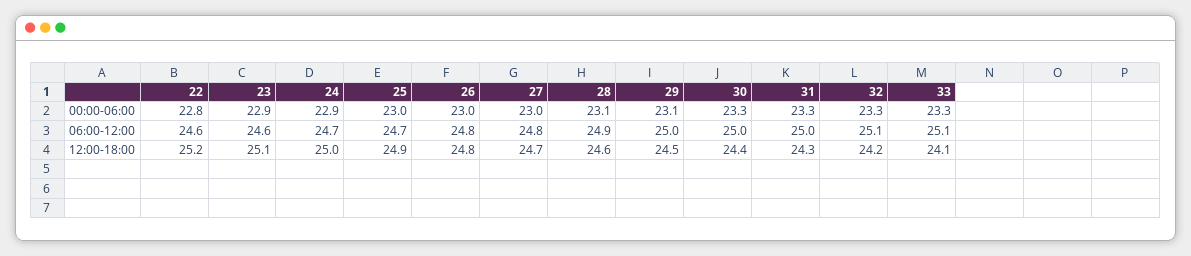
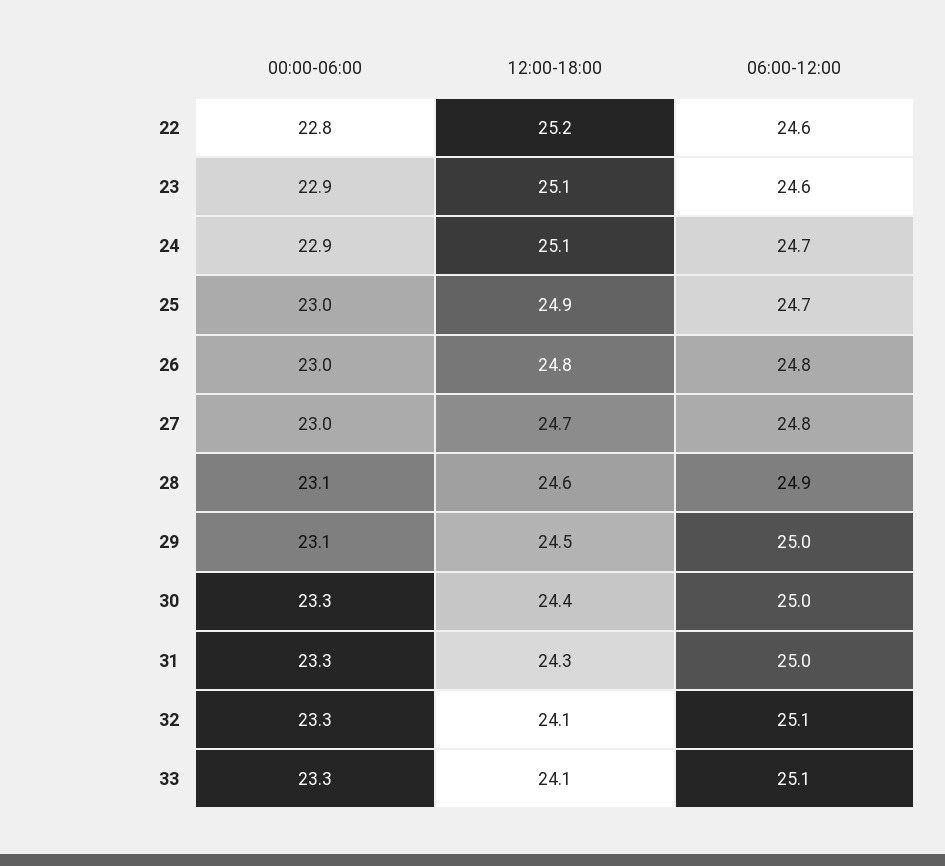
24, 12:00-18:00: 25 -> 25.1
32, 12:00-18:00: 24.2 -> 24.1

